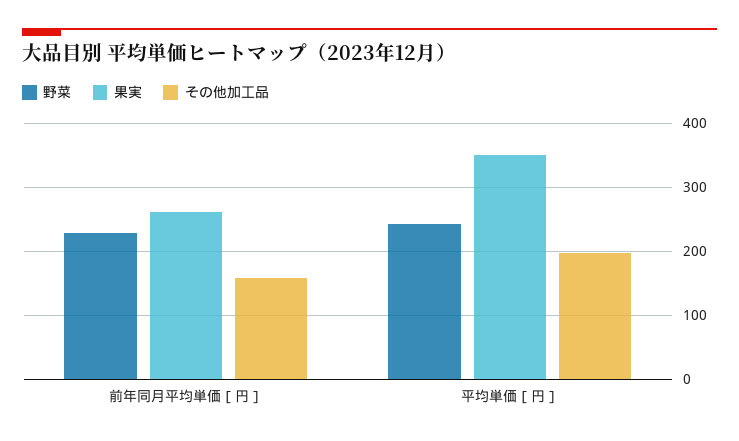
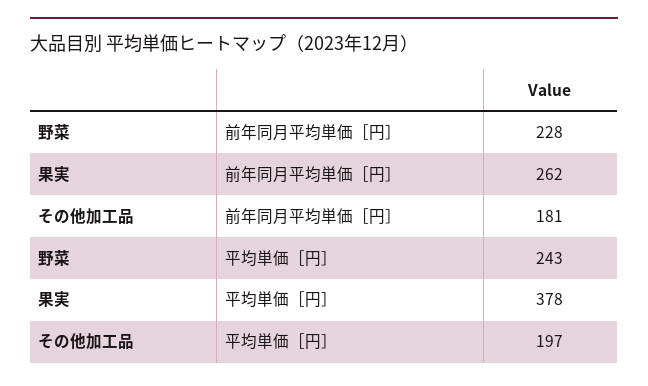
その他加工品, 前年同月平均単価［円］: 160 -> 181
果実, 平均単価［円］: 350 -> 378

